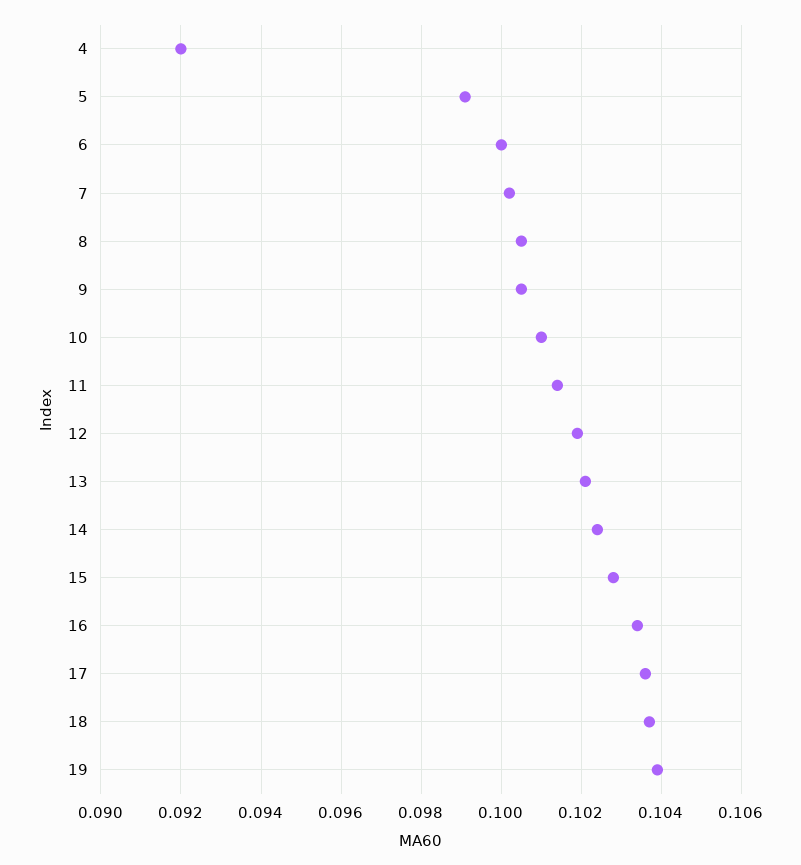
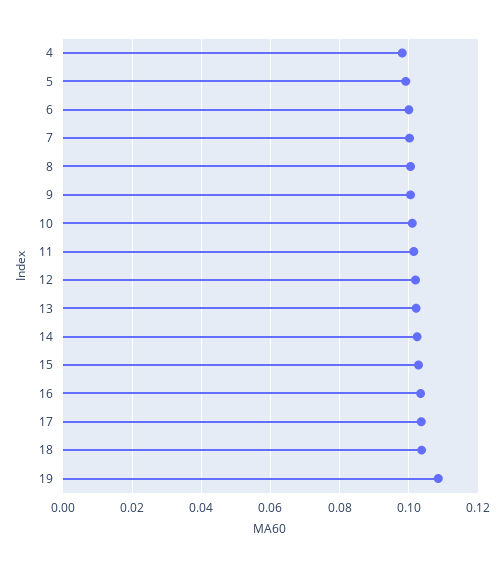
4: 0.092 -> 0.098
19: 0.104 -> 0.108

